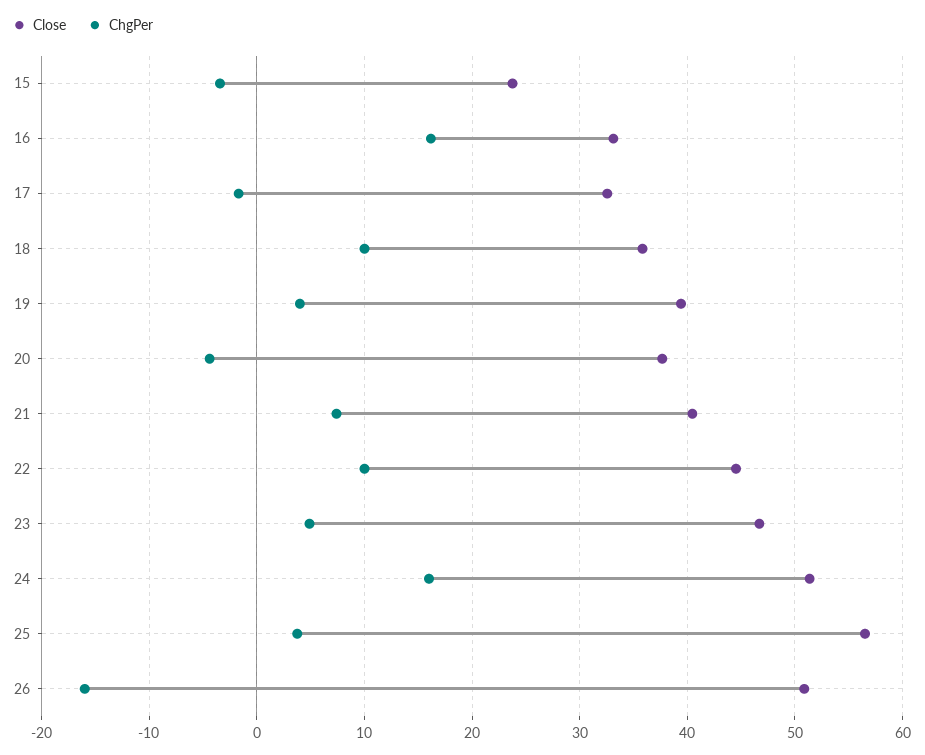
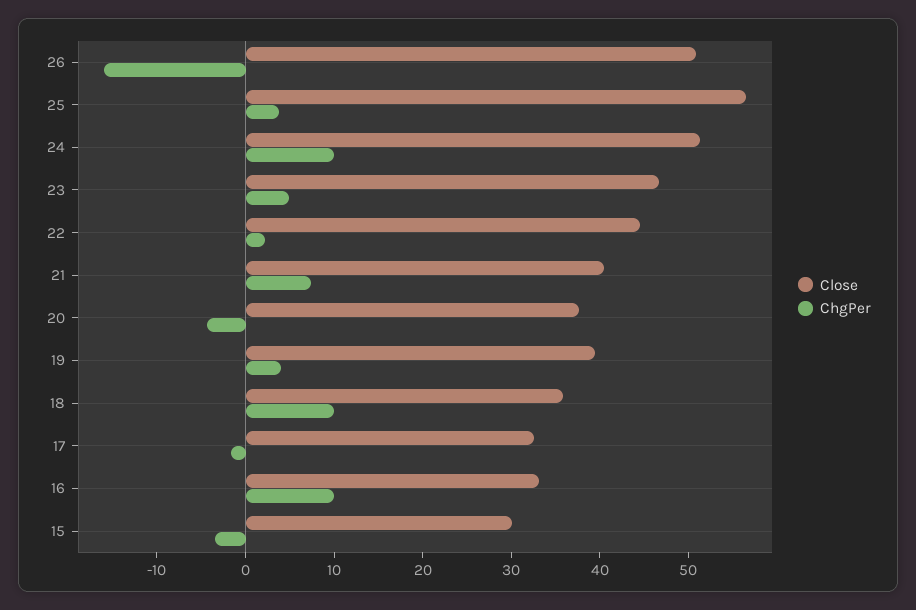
Close, 15: 24 -> 30
ChgPer, 16: 16 -> 10
ChgPer, 22: 10 -> 2
ChgPer, 24: 16 -> 10

